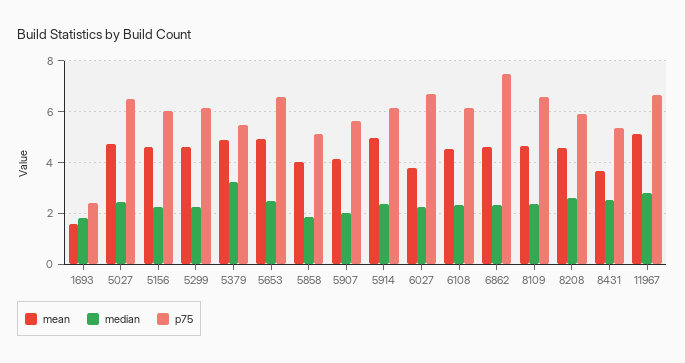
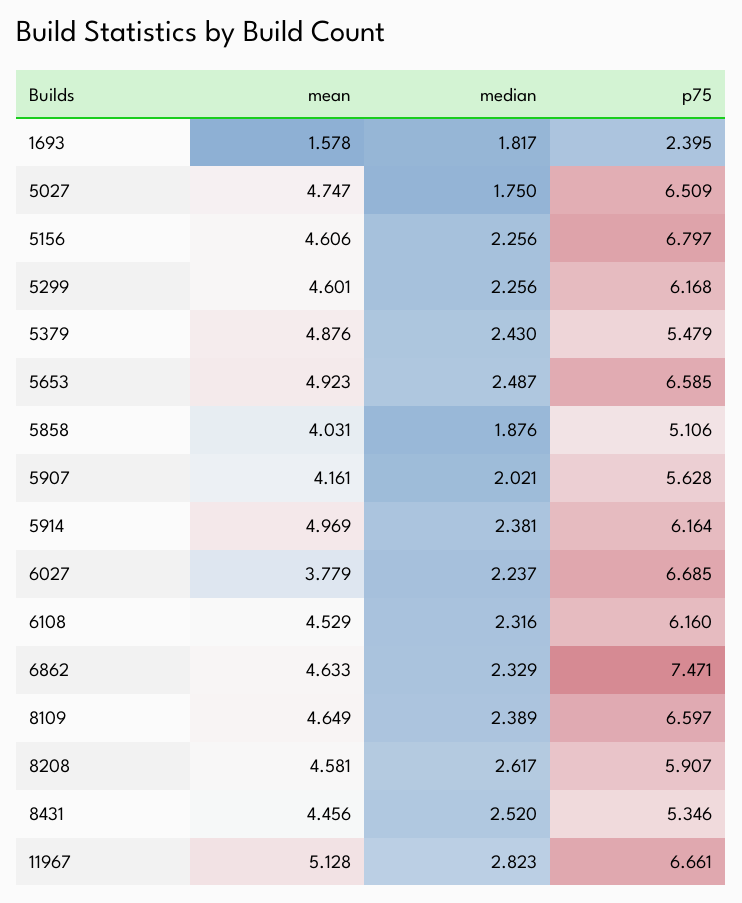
median, 5027: 2.5 -> 1.75
p75, 5156: 6 -> 6.797
median, 5379: 3.25 -> 2.43
mean, 8431: 3.75 -> 4.456

